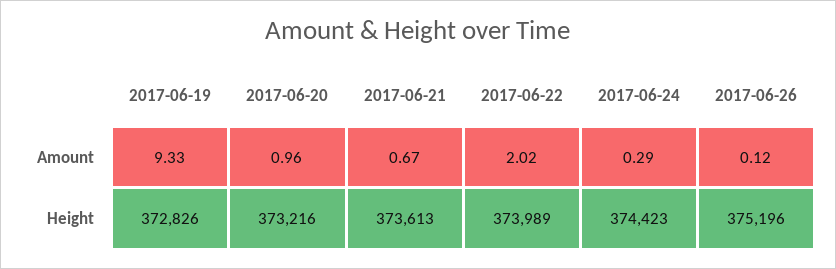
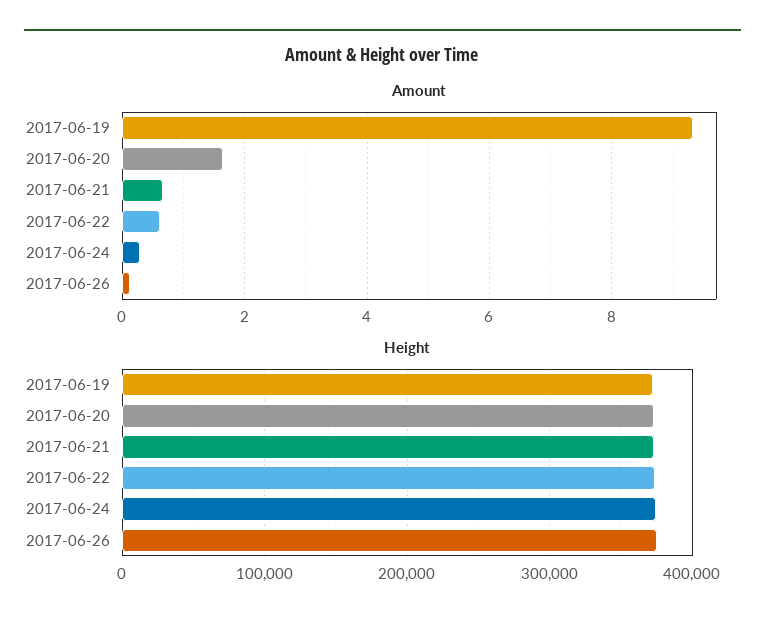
Amount, 2017-06-20: 0.96 -> 1.6
Amount, 2017-06-22: 2.02 -> 0.6

